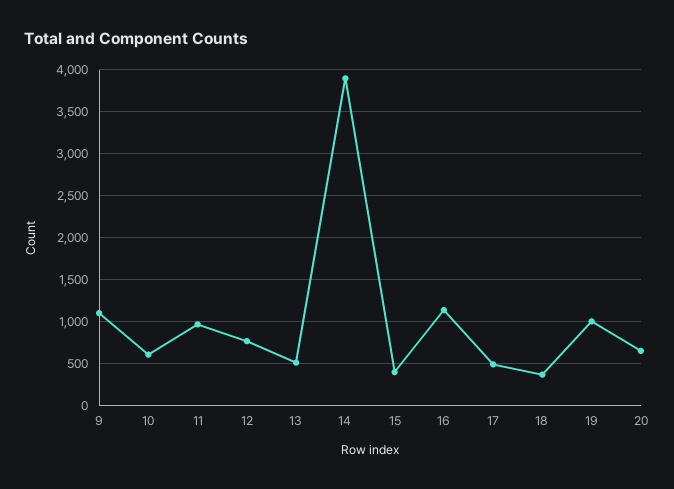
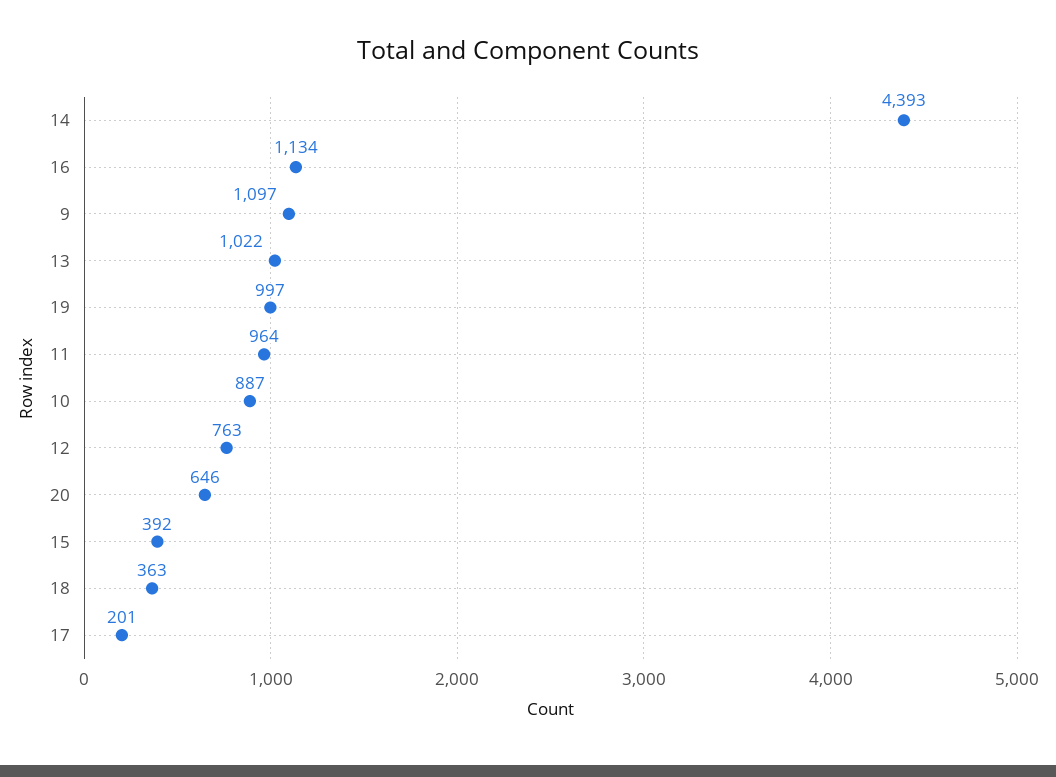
10: 600 -> 887
13: 500 -> 1022
14: 3900 -> 4393
17: 500 -> 201

